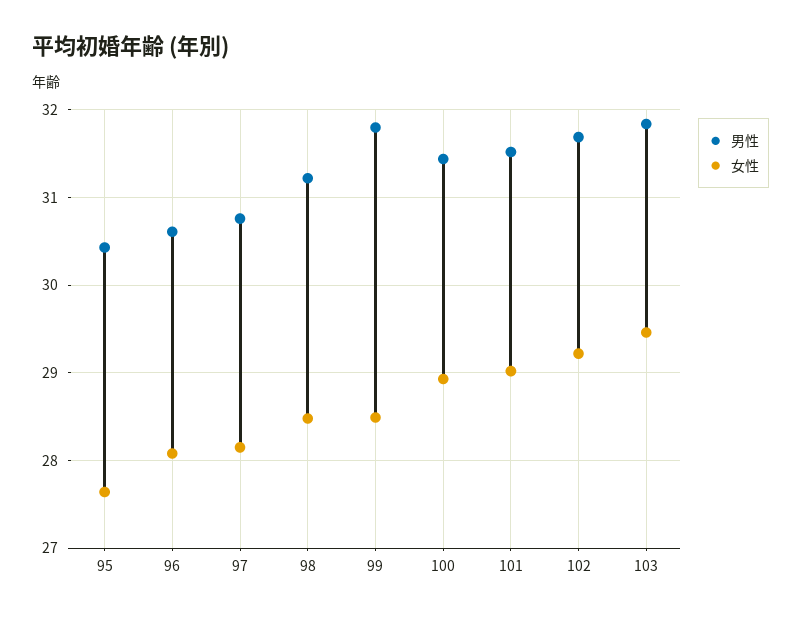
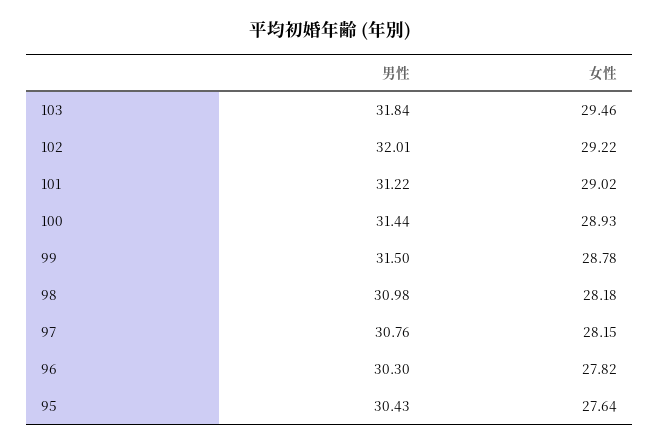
男性, 96: 30.6 -> 30.3
女性, 96: 28.1 -> 27.82
男性, 98: 31.2 -> 30.98
女性, 98: 28.5 -> 28.18
男性, 99: 31.8 -> 31.5
女性, 99: 28.5 -> 28.78
男性, 101: 31.5 -> 31.22
男性, 102: 31.7 -> 32.01

